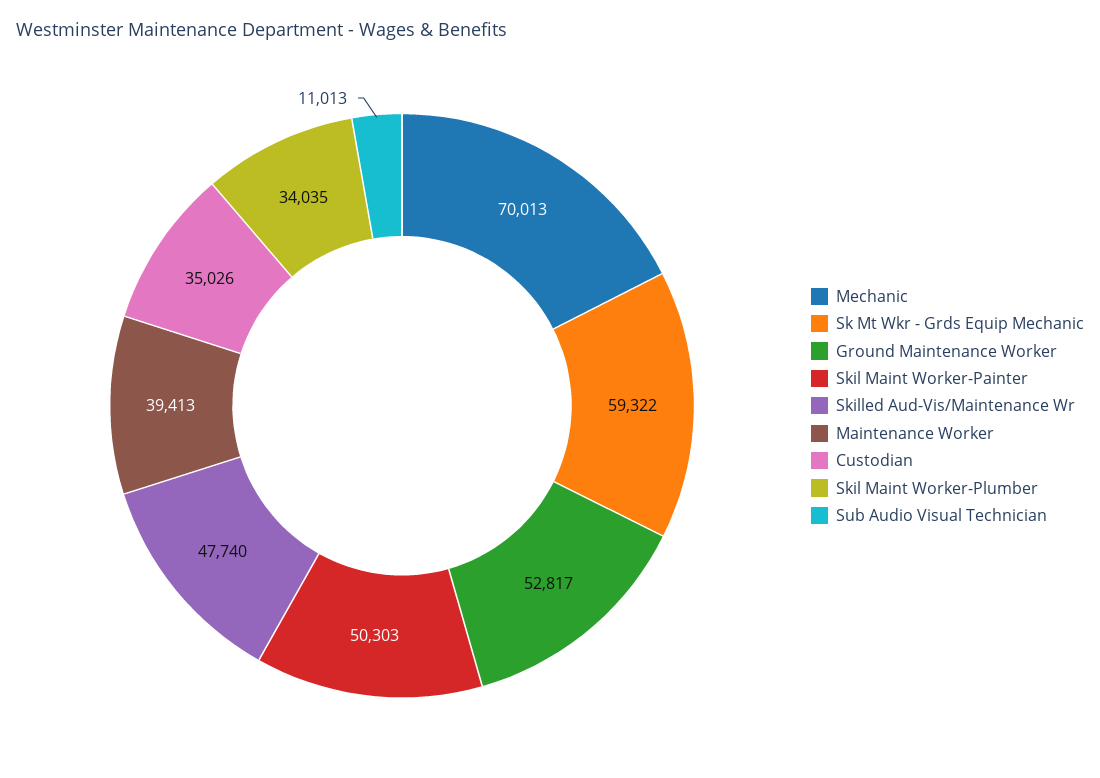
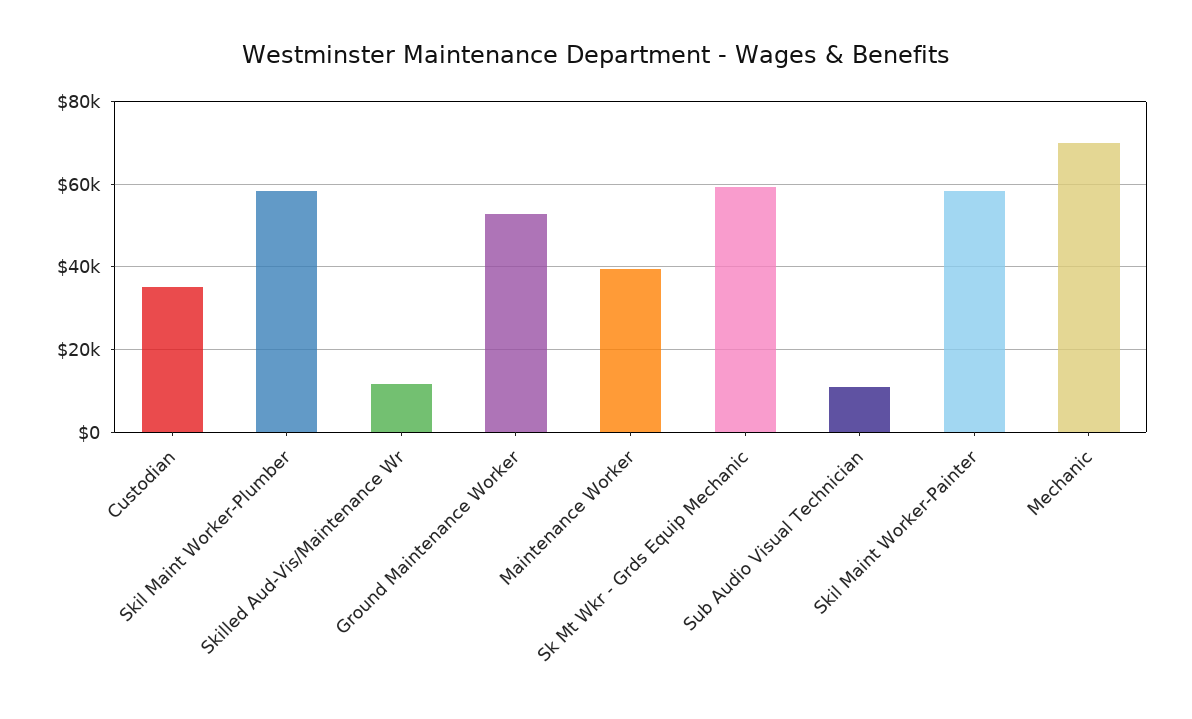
Skil Maint Worker-Painter: 50303 -> 58000
Skilled Aud-Vis/Maintenance Wr: 47740 -> 12000
Skil Maint Worker-Plumber: 34035 -> 58000

